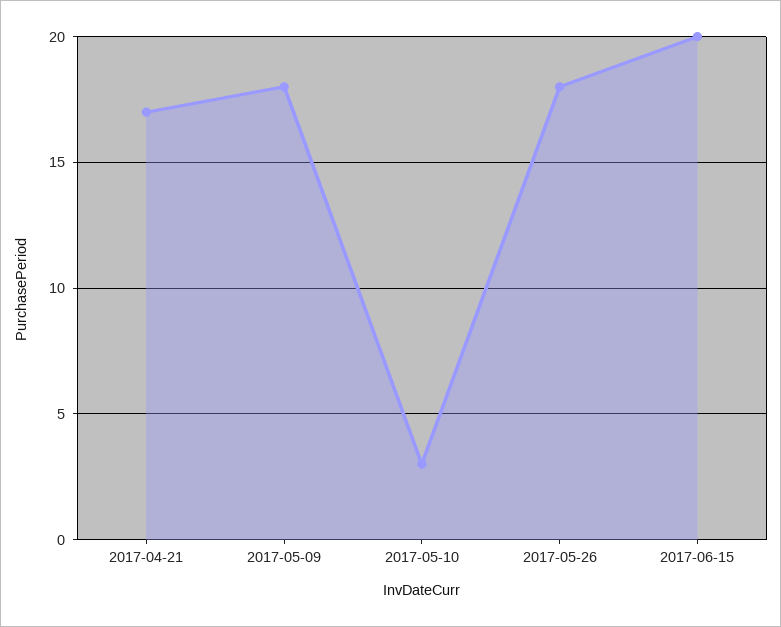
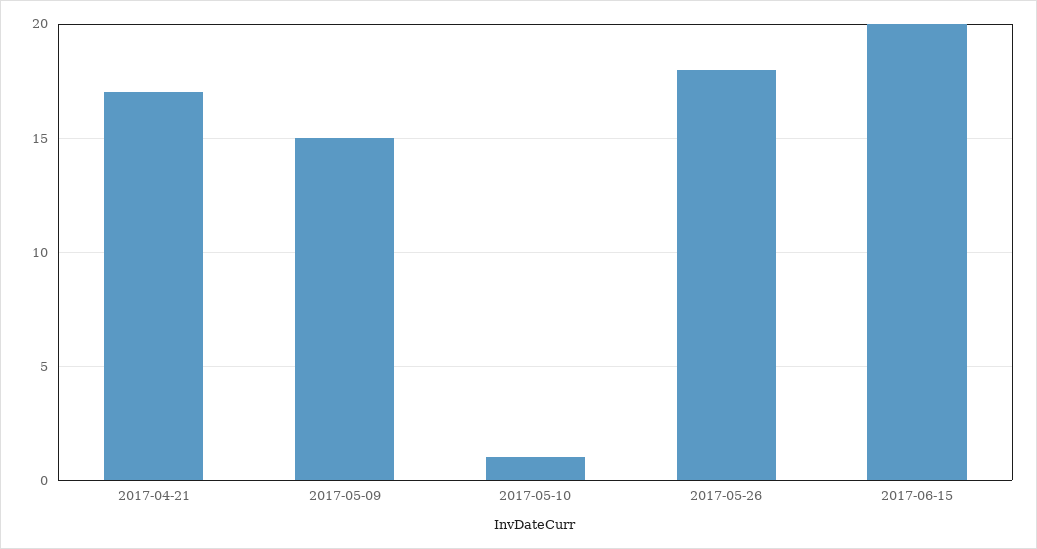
2017-05-09: 18 -> 15
2017-05-10: 3 -> 1

